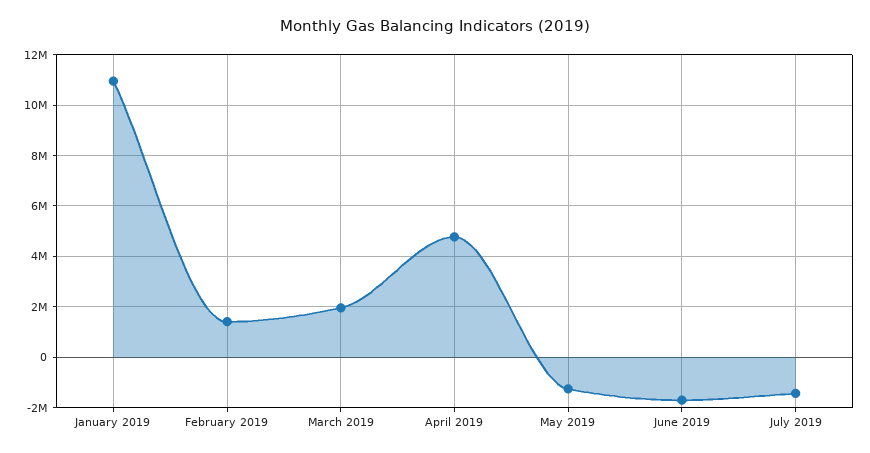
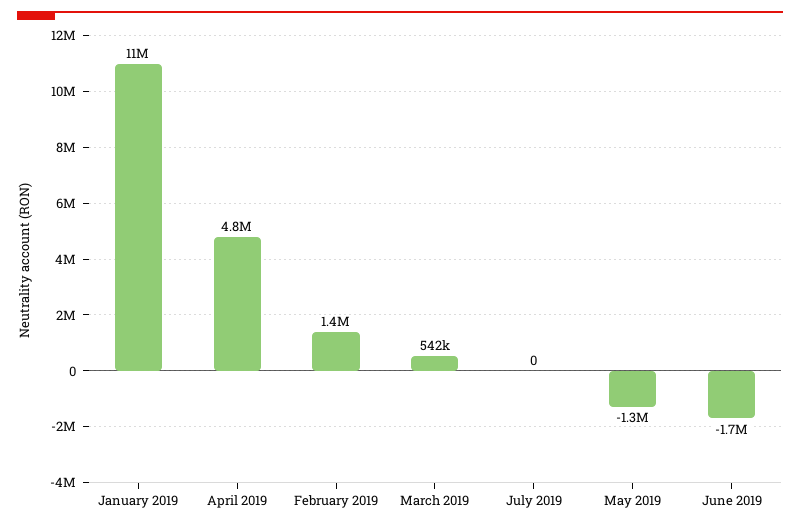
March 2019: 2000000 -> 542000
July 2019: -1500000 -> 0

